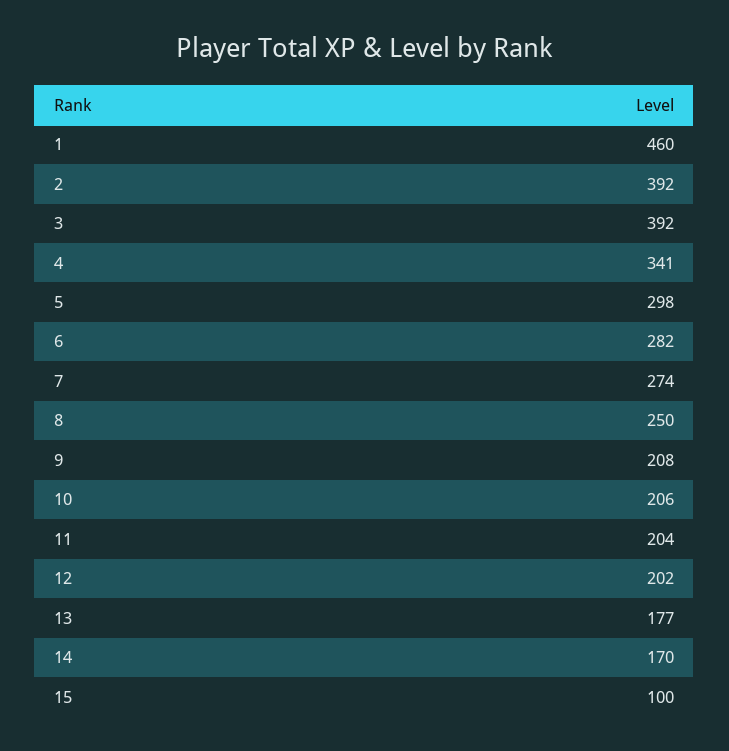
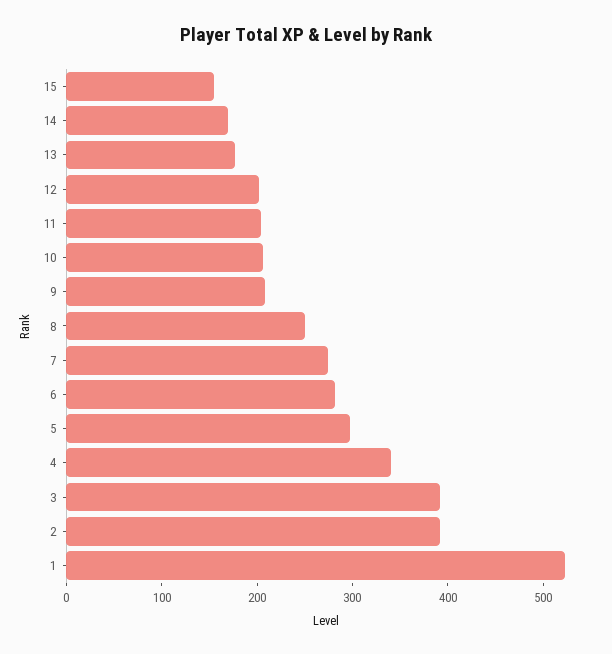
1: 460 -> 520
15: 100 -> 160

